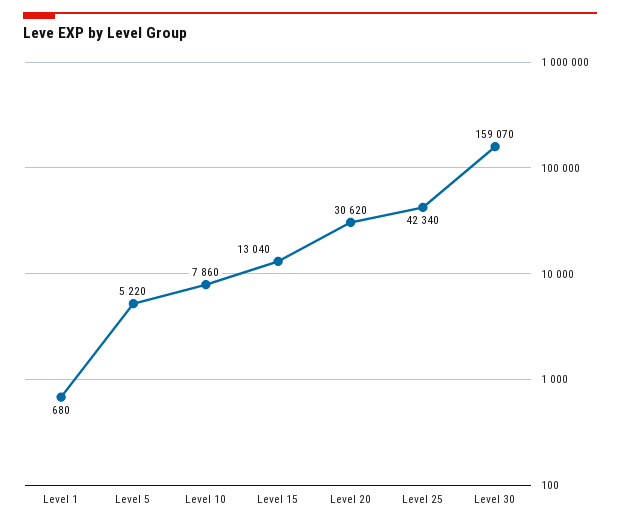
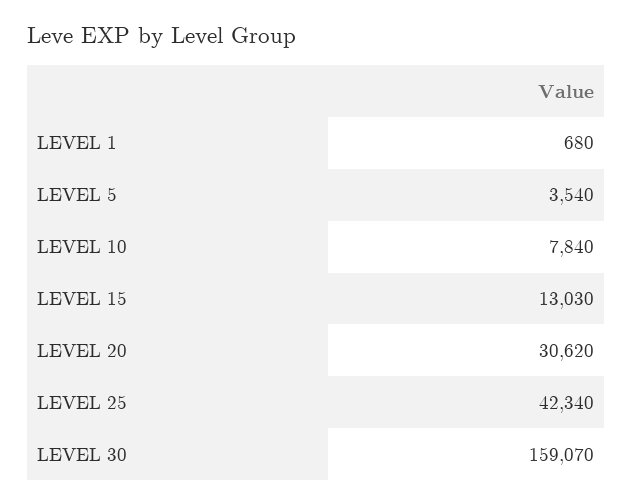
Level 5: 5220 -> 3540
Level 10: 7860 -> 7840
Level 15: 13040 -> 13030

